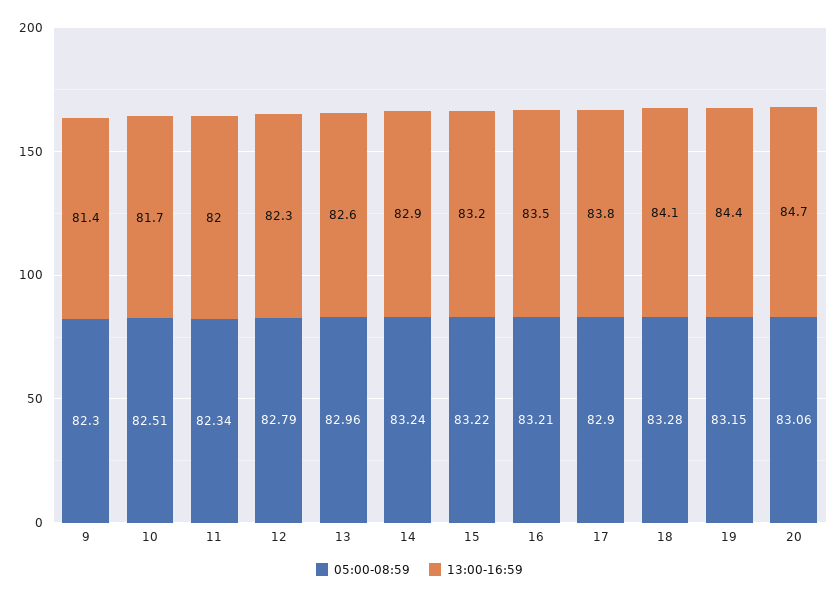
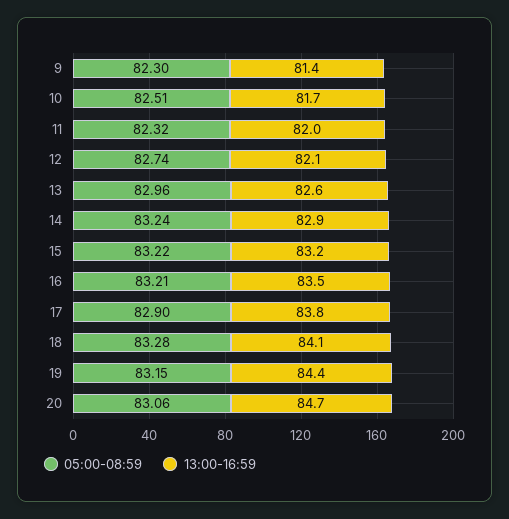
05:00-08:59, 11: 82.34 -> 82.32
05:00-08:59, 12: 82.79 -> 82.74
13:00-16:59, 12: 82.3 -> 82.1

